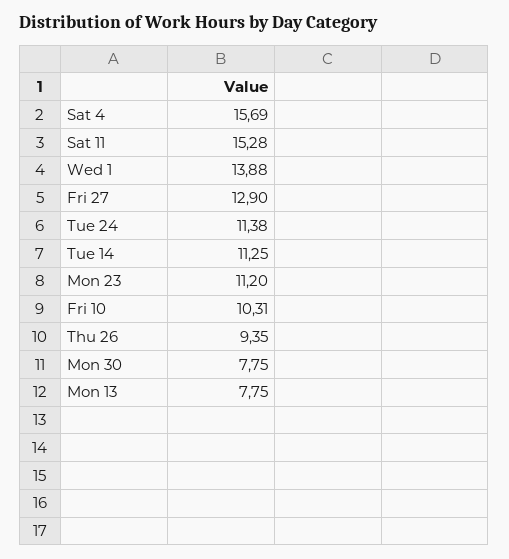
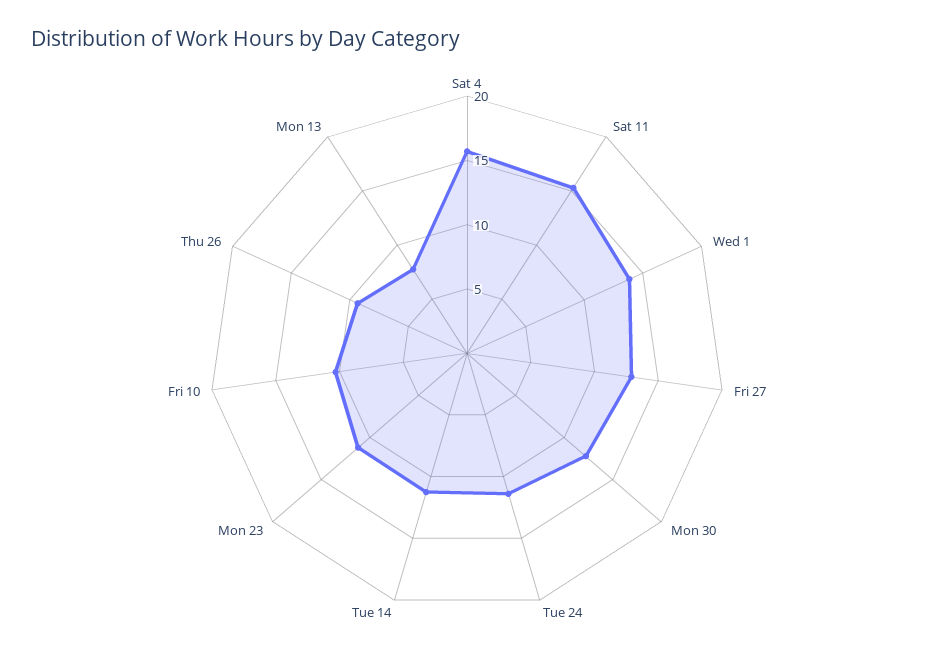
Mon 30: 7.75 -> 12

